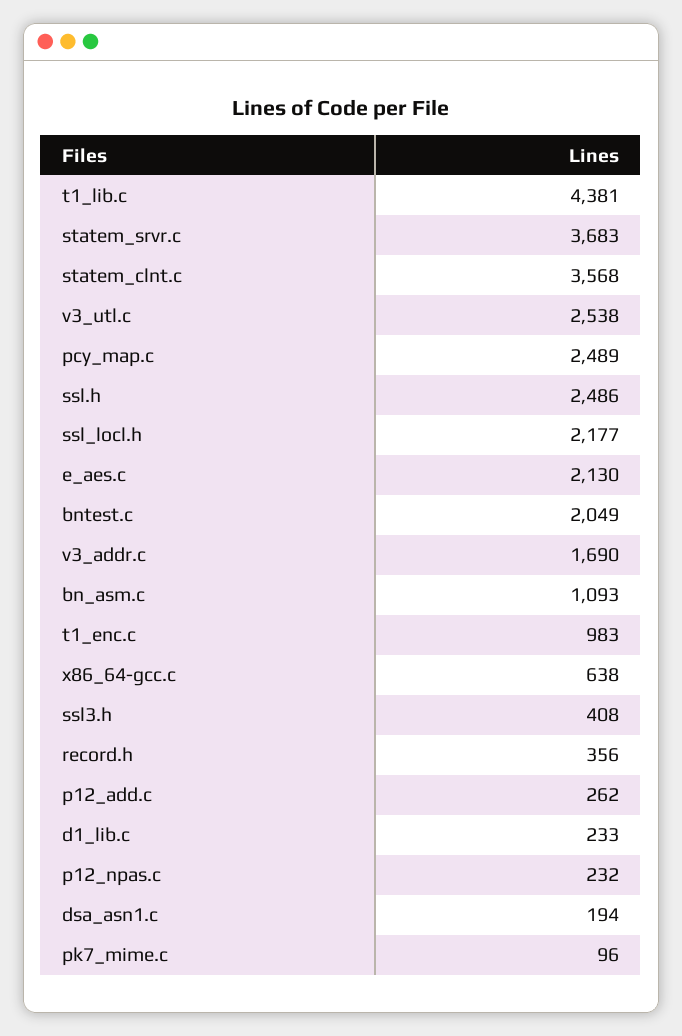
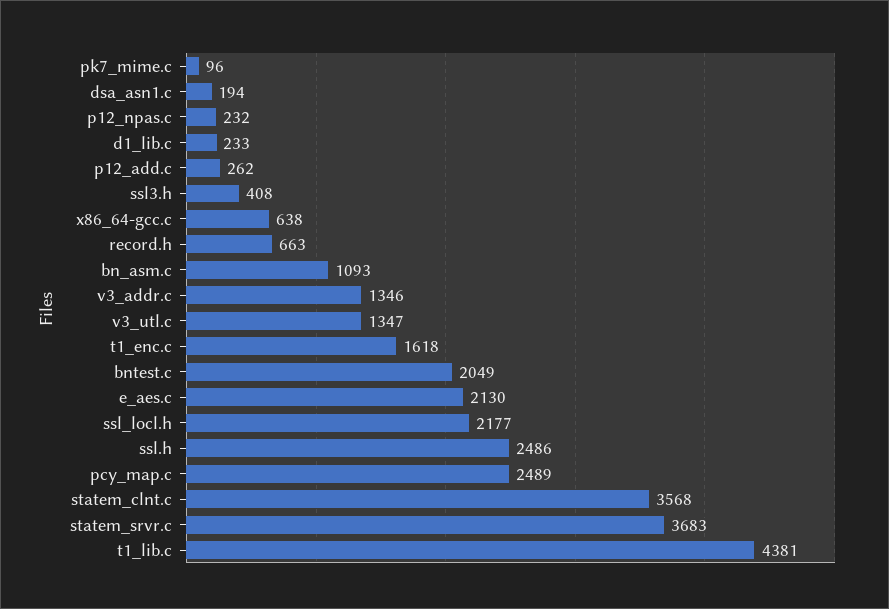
v3_utl.c: 2538 -> 1347
v3_addr.c: 1690 -> 1346
t1_enc.c: 983 -> 1618
record.h: 356 -> 663

